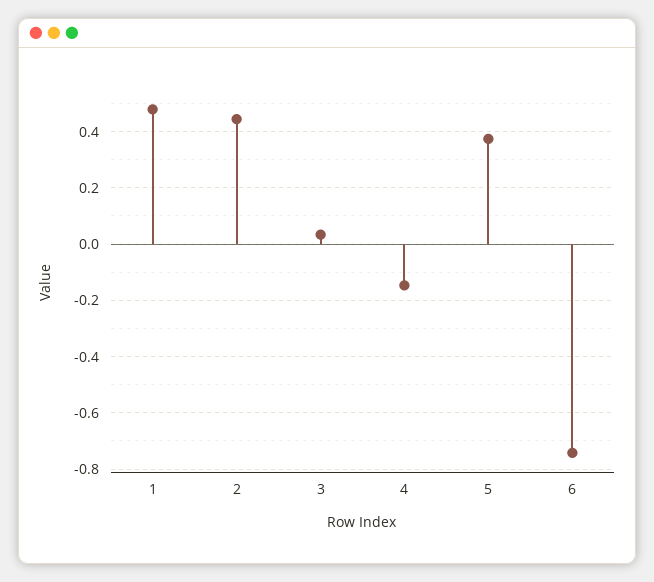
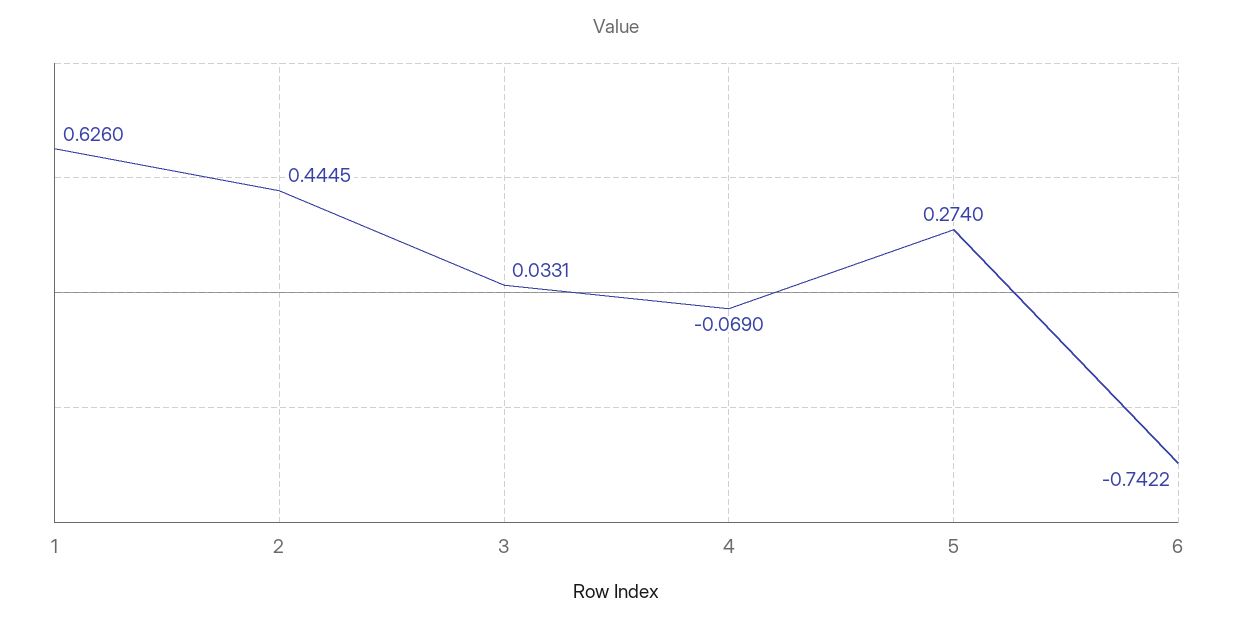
1: 0.475 -> 0.626
4: -0.15 -> -0.069
5: 0.375 -> 0.274

